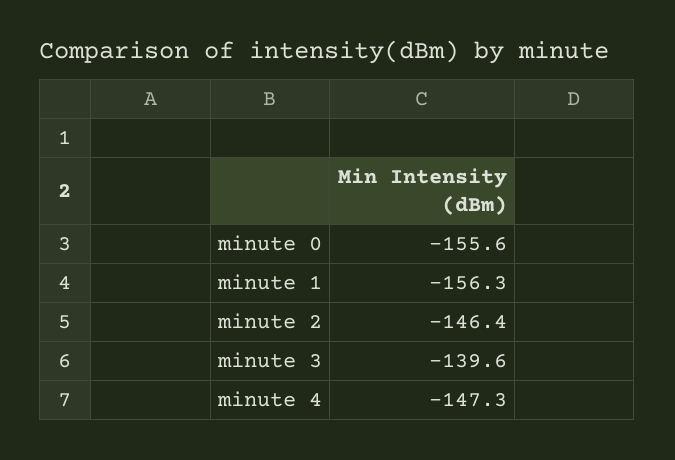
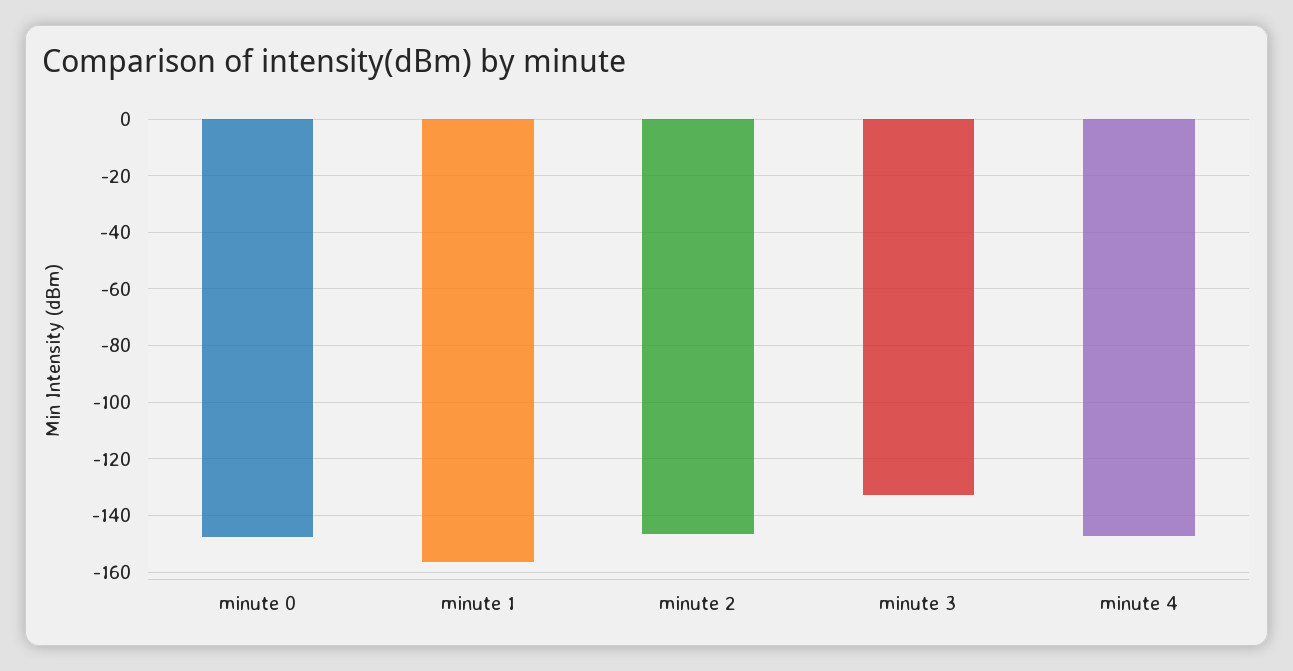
minute 0: -155.6 -> -147.5
minute 3: -139.6 -> -132.5

